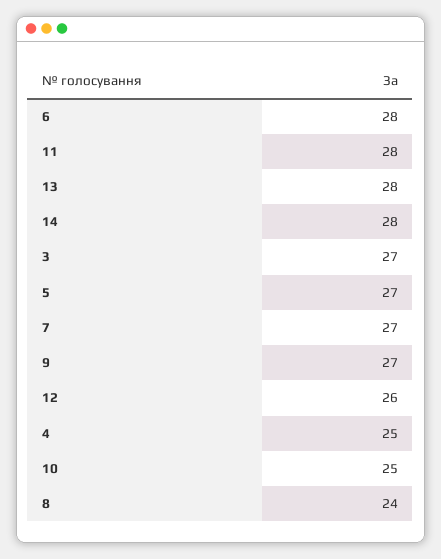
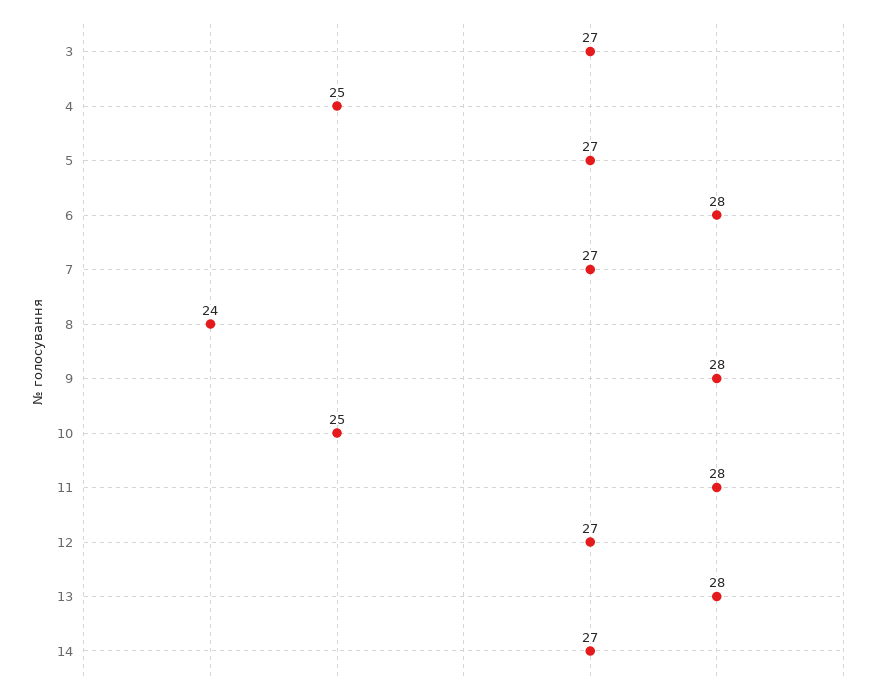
14: 28 -> 27
9: 27 -> 28
12: 26 -> 27

